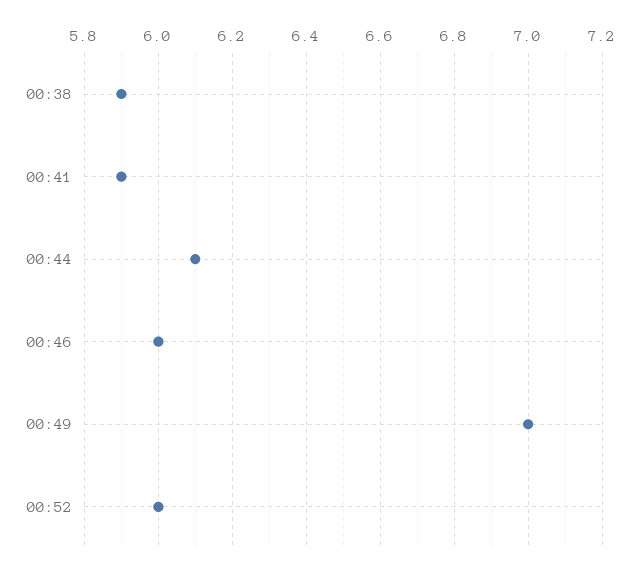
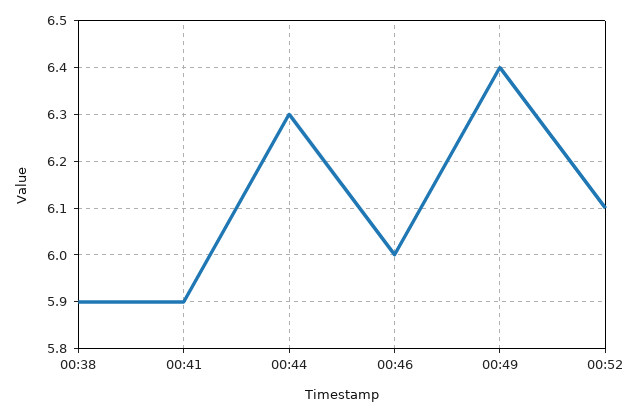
00:44: 6.1 -> 6.3
00:49: 7 -> 6.4
00:52: 6 -> 6.1

